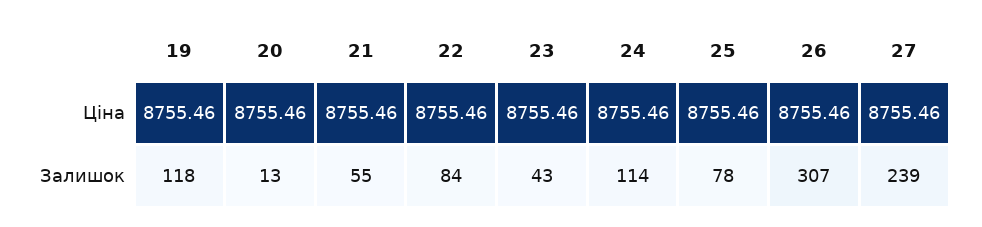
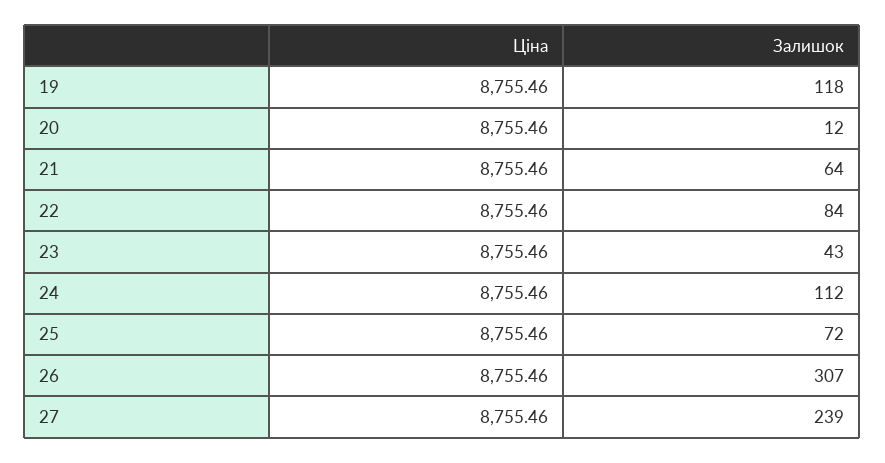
20, Залишок: 13 -> 12
21, Залишок: 55 -> 64
24, Залишок: 114 -> 112
25, Залишок: 78 -> 72

